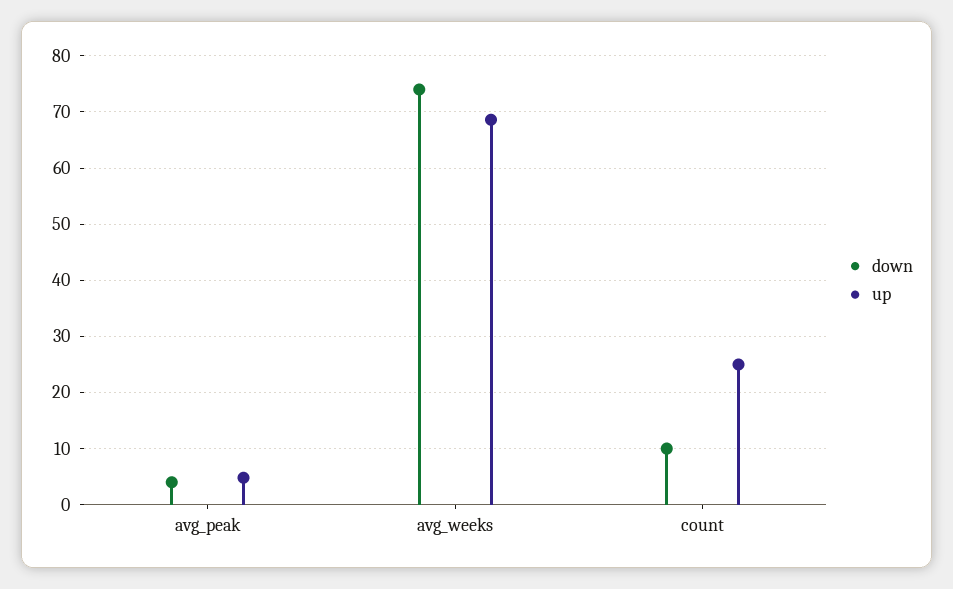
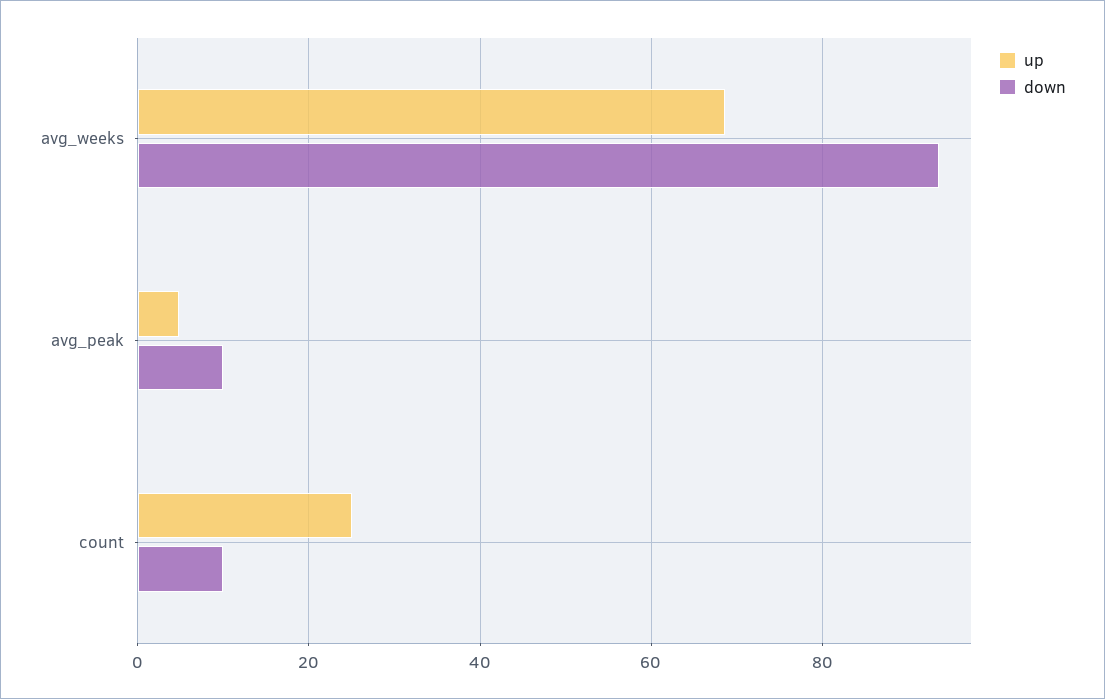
down, avg_peak: 4 -> 10
down, avg_weeks: 74 -> 94

